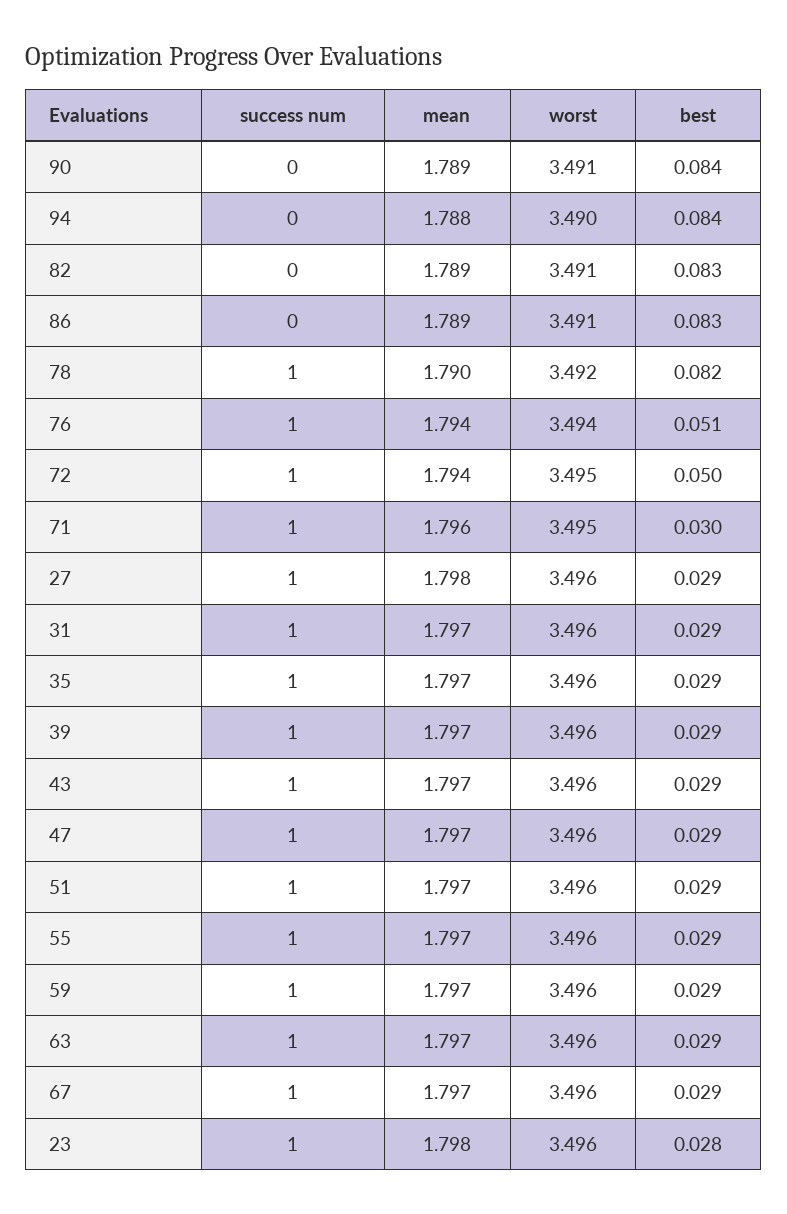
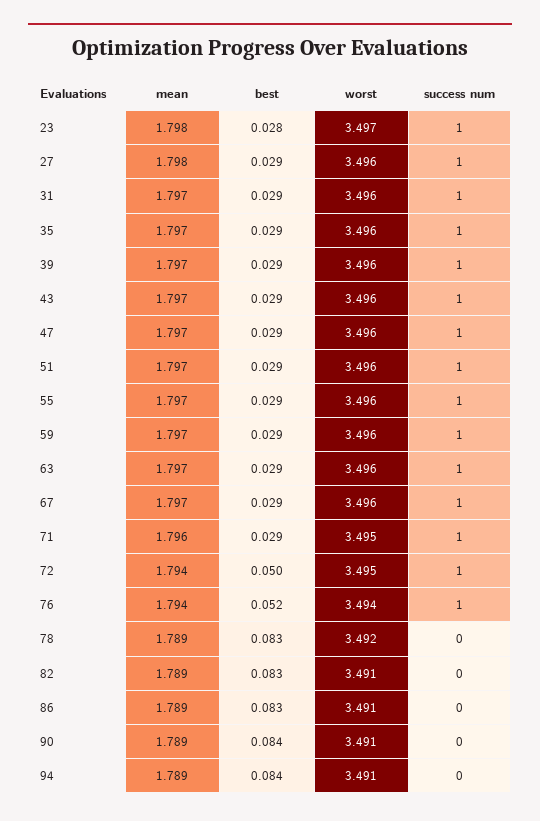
mean, 94: 1.788 -> 1.789
worst, 94: 3.49 -> 3.491
success num, 78: 1 -> 0
mean, 78: 1.79 -> 1.789
best, 78: 0.082 -> 0.083
best, 76: 0.051 -> 0.052
best, 71: 0.03 -> 0.029
worst, 23: 3.496 -> 3.497

